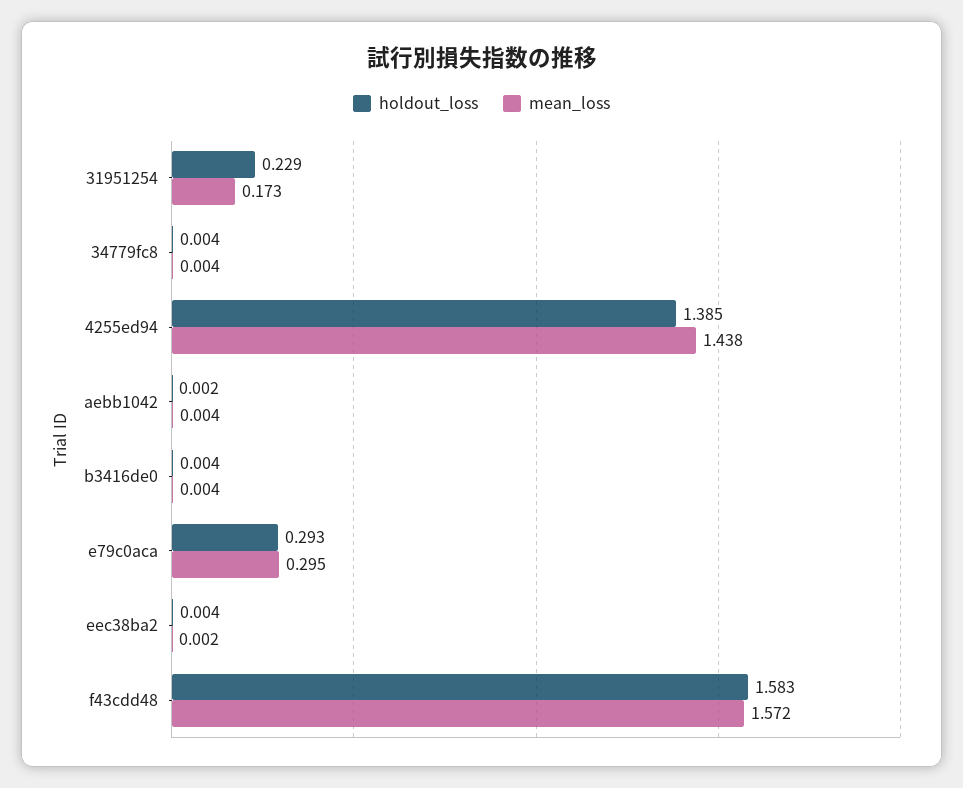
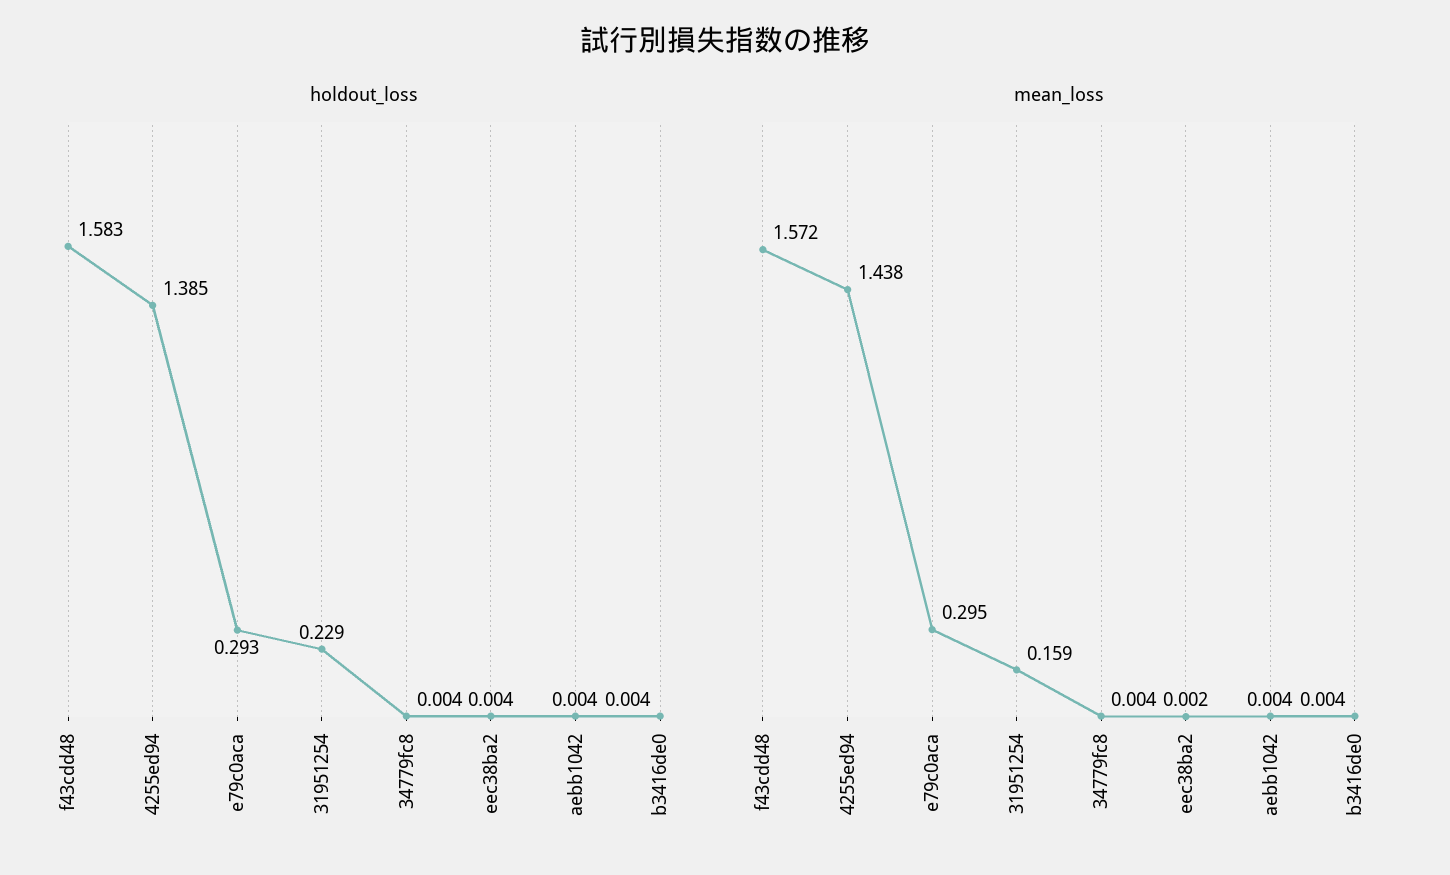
mean_loss, 31951254: 0.173 -> 0.159
holdout_loss, aebb1042: 0.002 -> 0.004

